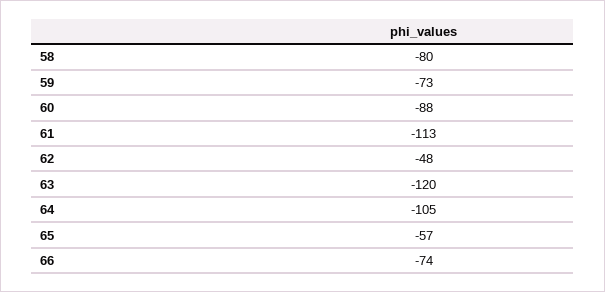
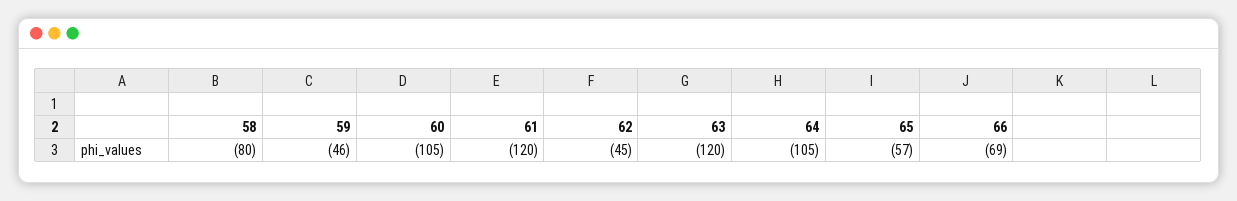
59: -73 -> -46
60: -88 -> -105
61: -113 -> -120
62: -48 -> -45
66: -74 -> -69

